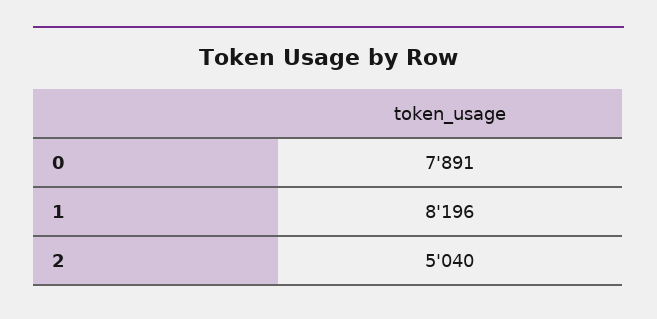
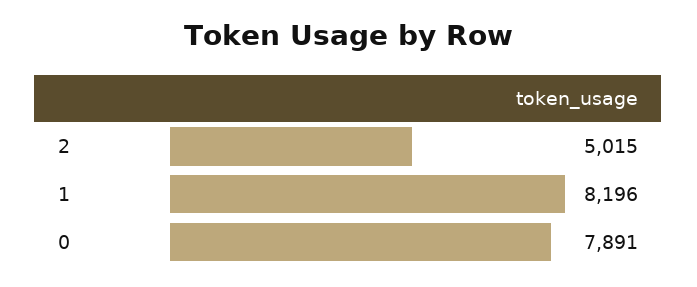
2: 5040 -> 5015

